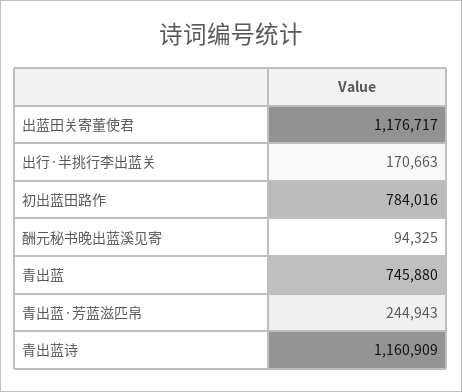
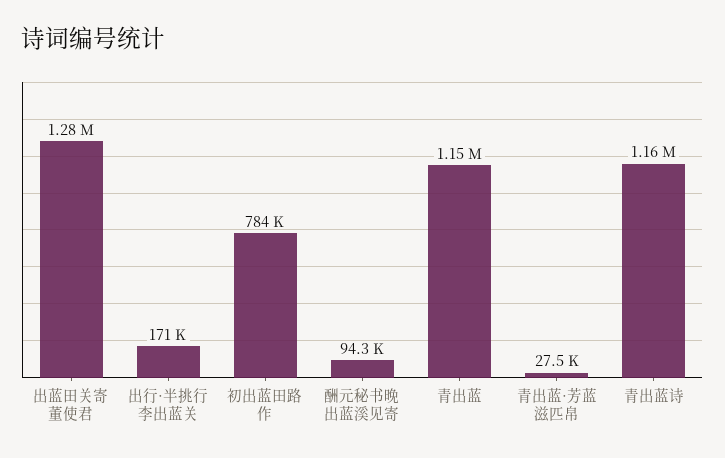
出蓝田关寄董使君: 1176717 -> 1280000
青出蓝: 745880 -> 1150000
青出蓝·芳蓝滋匹帛: 244943 -> 27500

